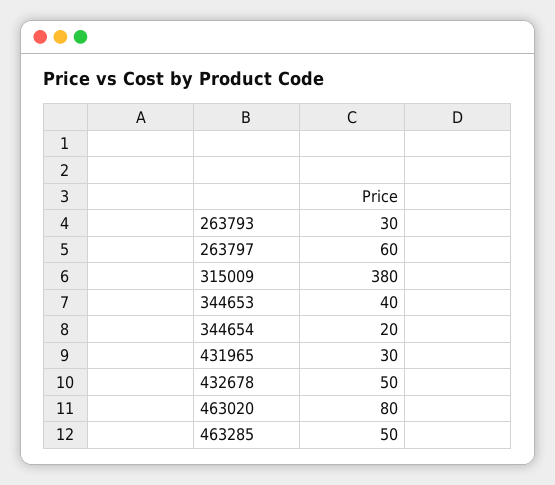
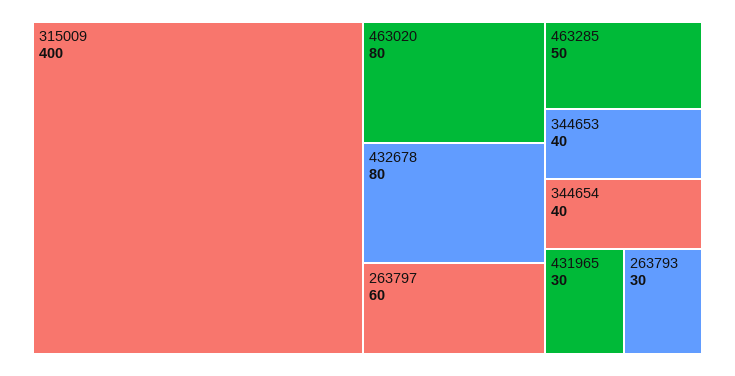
315009: 380 -> 400
344654: 20 -> 40
432678: 50 -> 80

